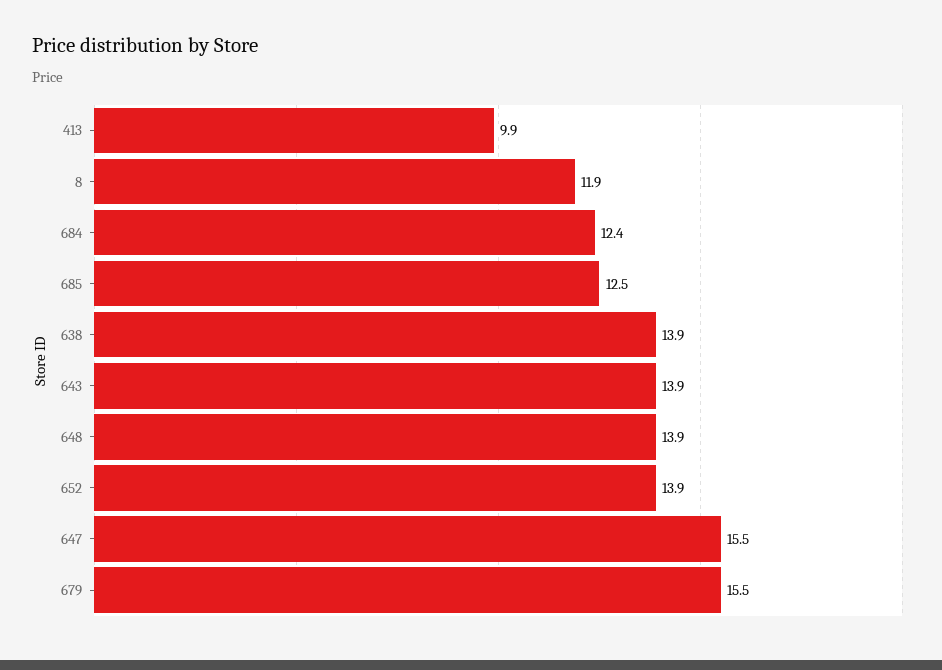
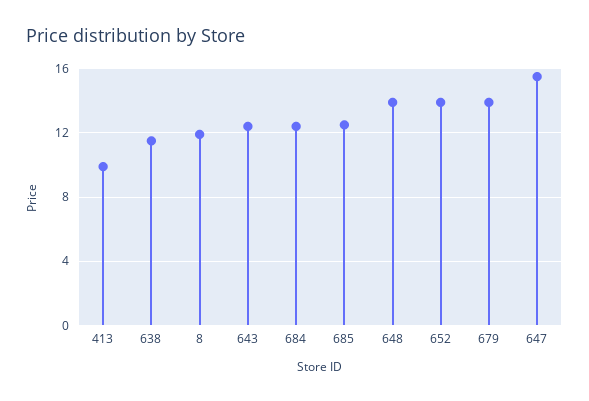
638: 13.9 -> 11.5
643: 13.9 -> 12.5
679: 15.5 -> 14

